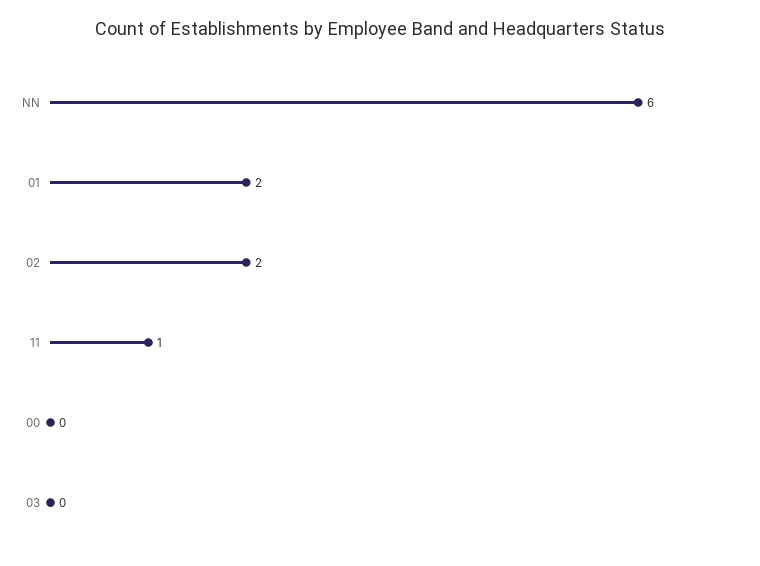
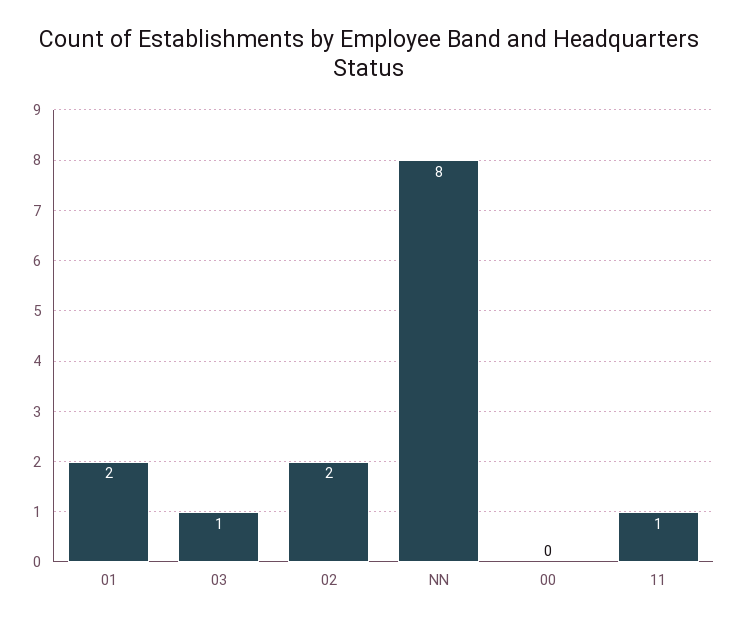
NN: 6 -> 8
03: 0 -> 1

